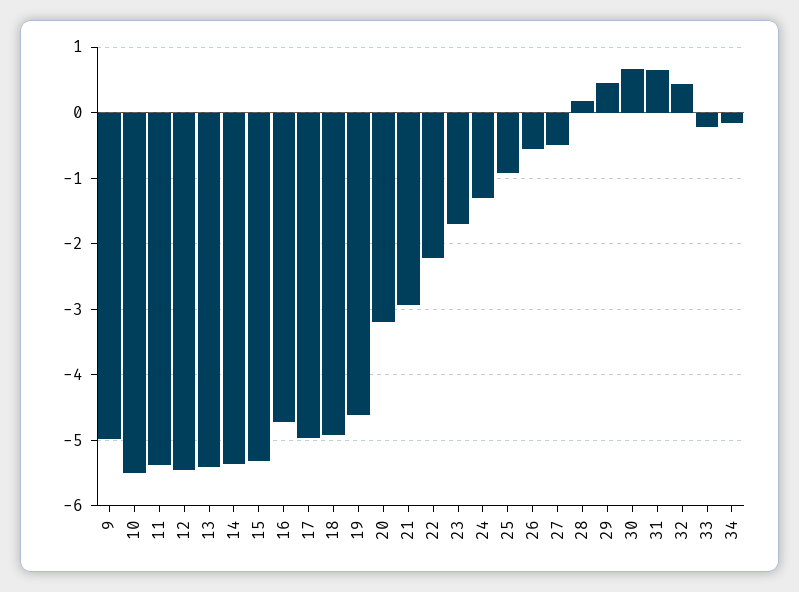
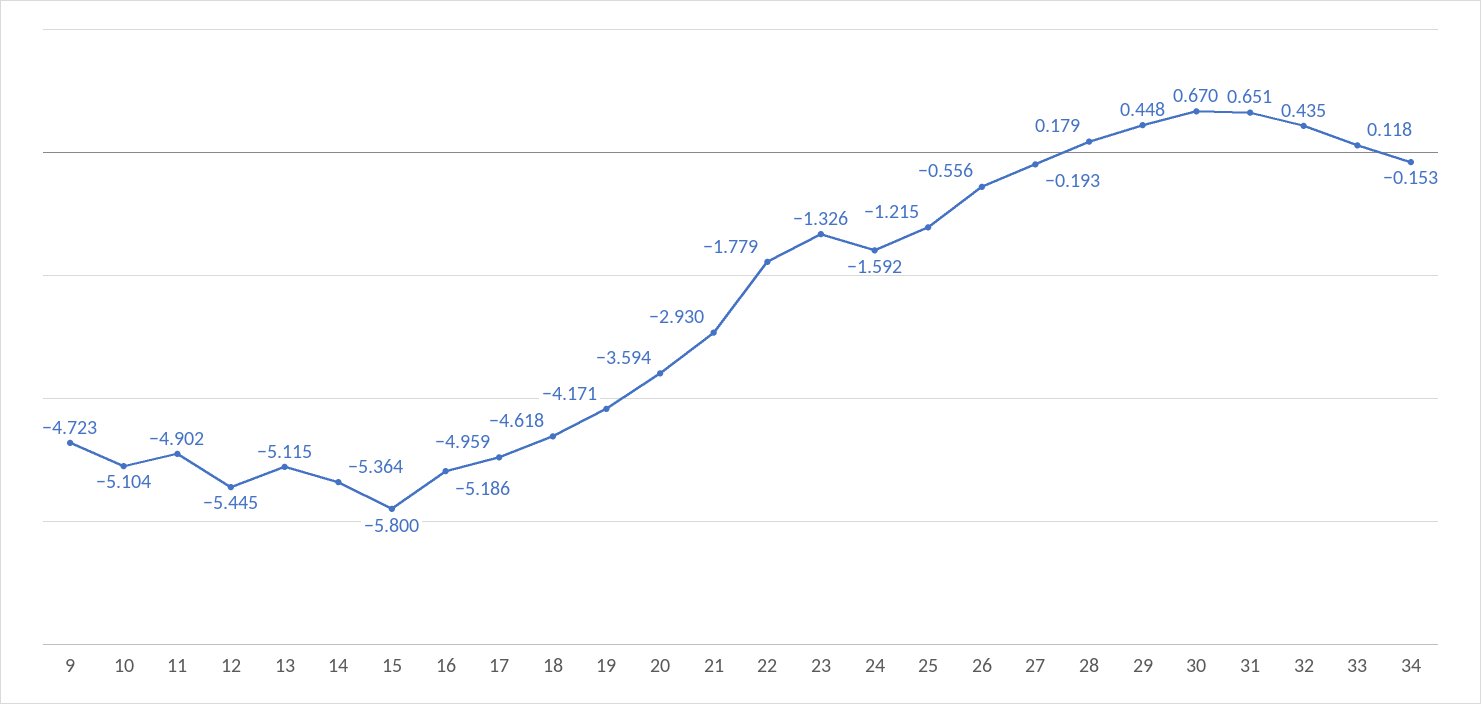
9: -5 -> -4.723
10: -5.5 -> -5.104
11: -5.4 -> -4.902
13: -5.4 -> -5.115
15: -5.3 -> -5.8
16: -4.7 -> -5.186
18: -4.9 -> -4.618
19: -4.6 -> -4.171
20: -3.2 -> -3.594
22: -2.2 -> -1.779
23: -1.7 -> -1.326
24: -1.3 -> -1.592
25: -0.9 -> -1.215
27: -0.5 -> -0.193
33: -0.2 -> 0.118

